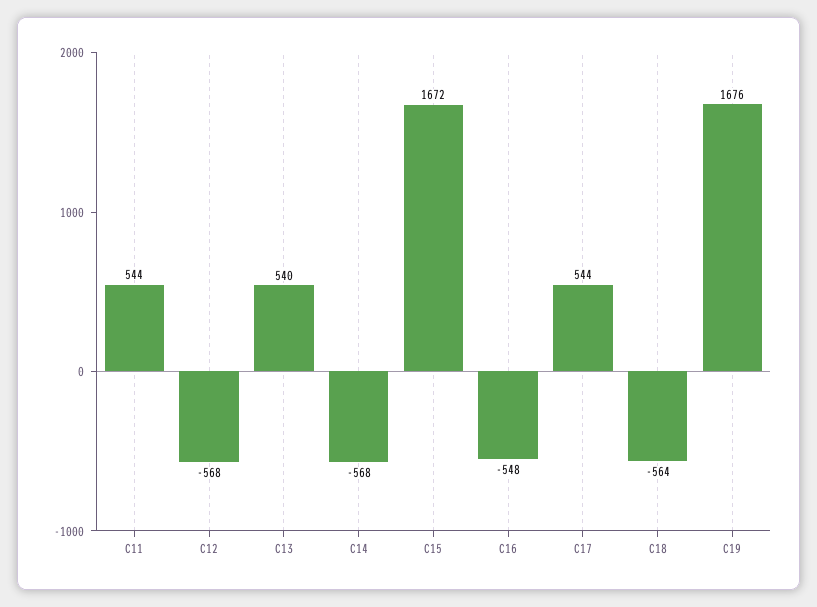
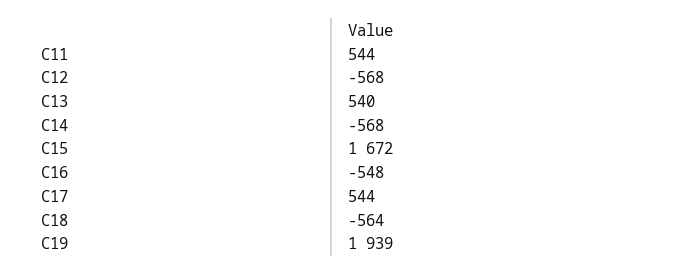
C19: 1676 -> 1939

